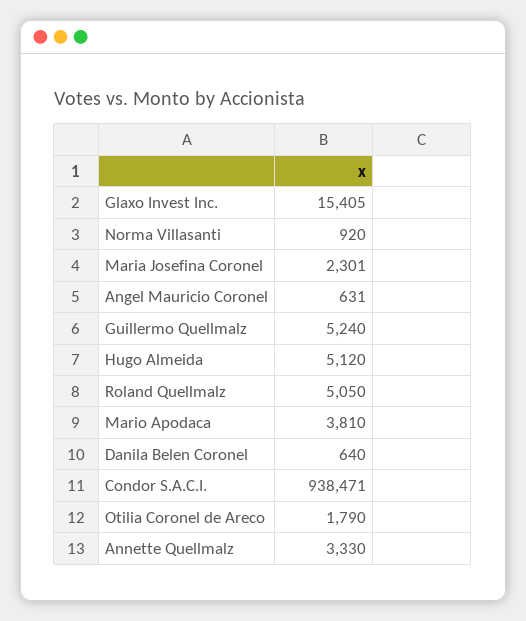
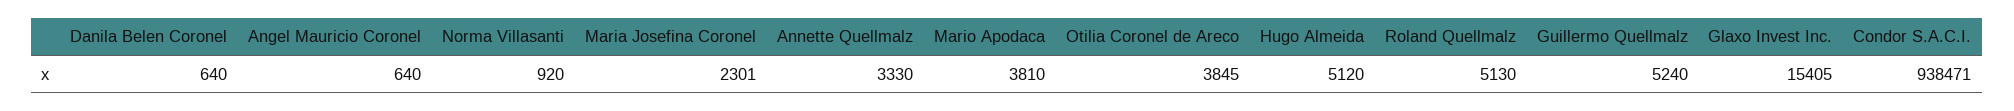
Angel Mauricio Coronel: 631 -> 640
Roland Quellmalz: 5050 -> 5130
Otilia Coronel de Areco: 1790 -> 3845

